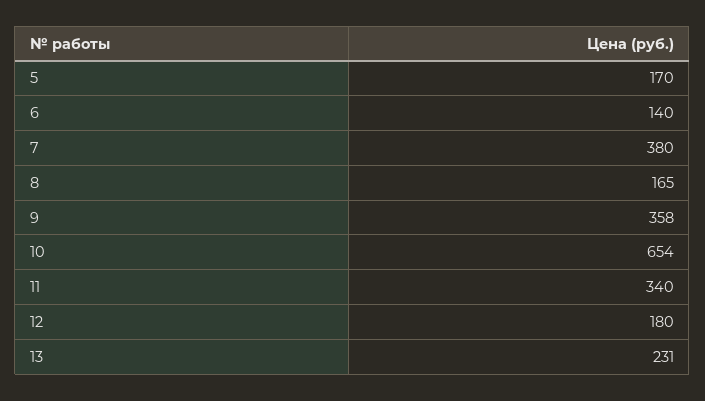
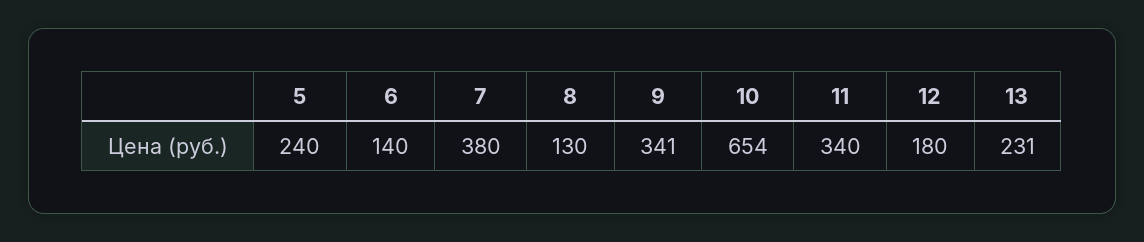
5: 170 -> 240
8: 165 -> 130
9: 358 -> 341

